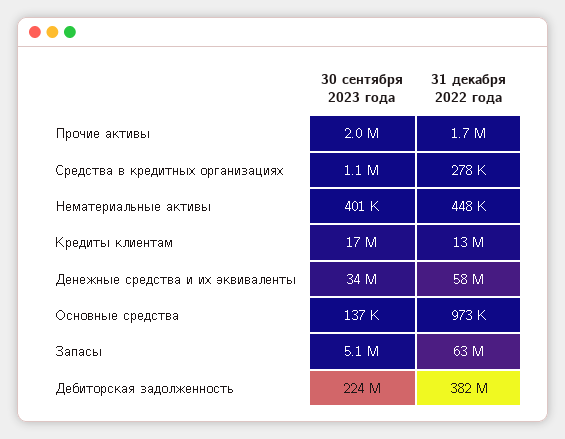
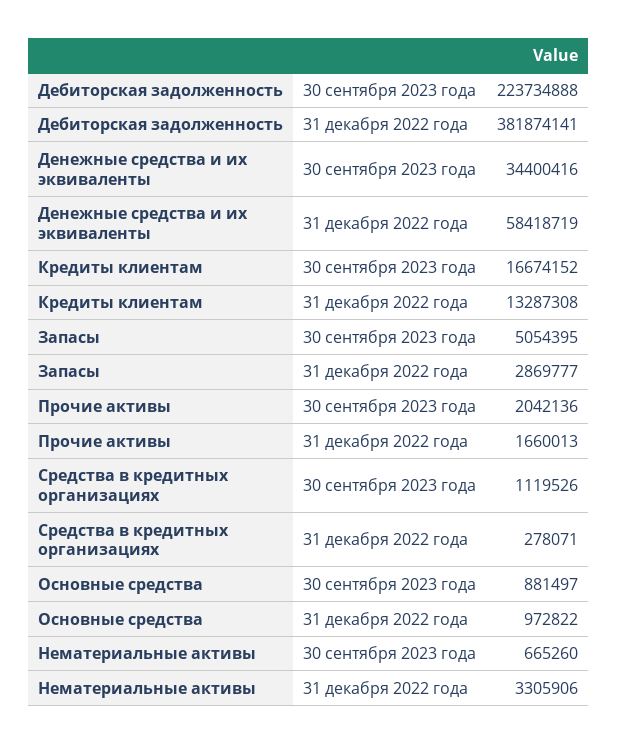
30 сентября 2023 года, Нематериальные активы: 401000 -> 665260
31 декабря 2022 года, Нематериальные активы: 448000 -> 3305906
30 сентября 2023 года, Основные средства: 137000 -> 881497
31 декабря 2022 года, Запасы: 63000000 -> 2869777

